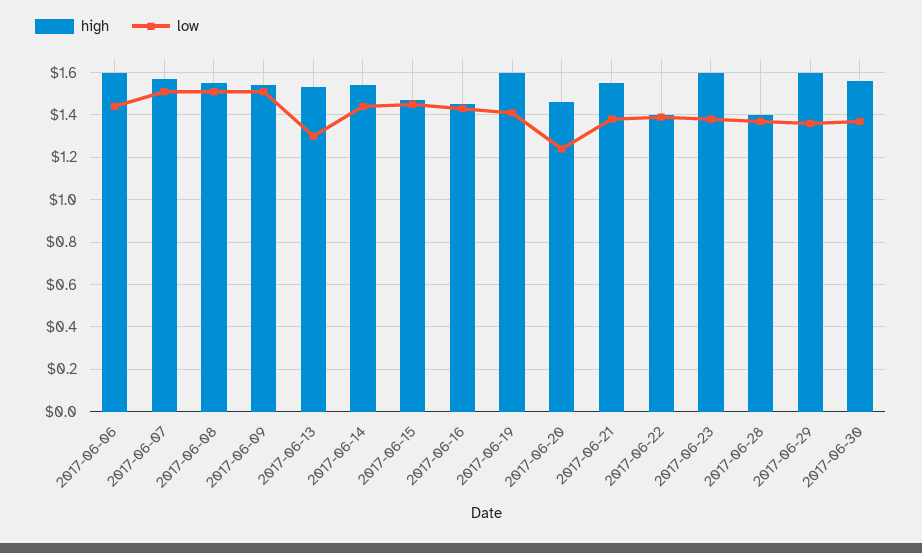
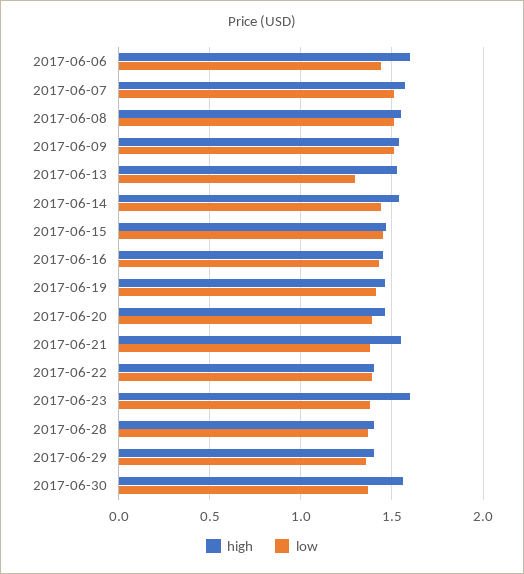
high, 2017-06-19: 1.6 -> 1.45
low, 2017-06-20: 1.25 -> 1.4
high, 2017-06-29: 1.6 -> 1.4

